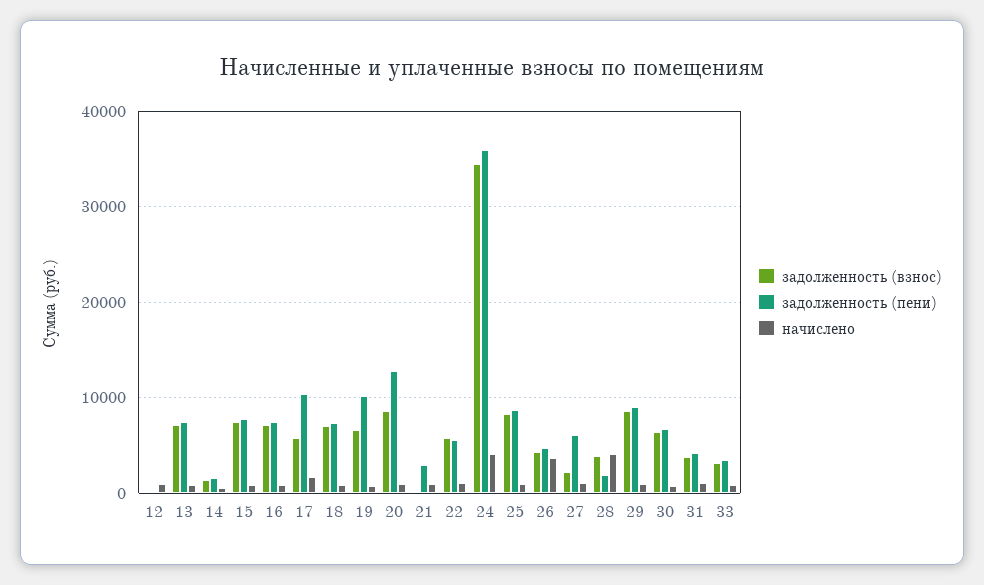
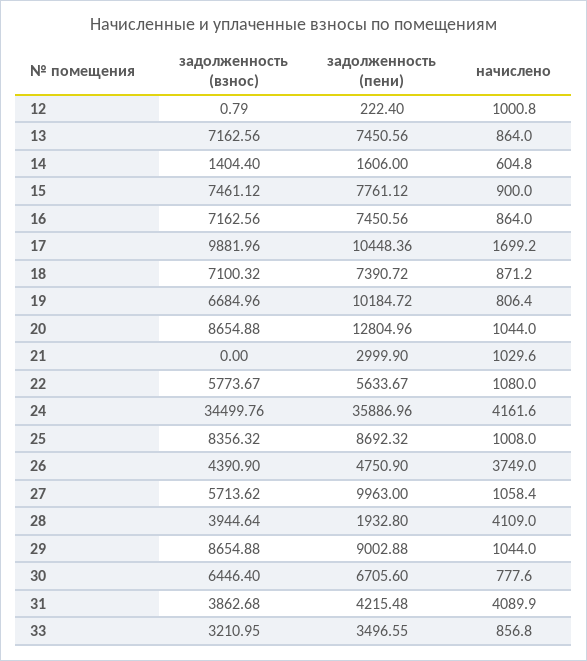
задолженность (взнос), 17: 6000 -> 9881.96
задолженность (взнос), 27: 2000 -> 5713.62
задолженность (пени), 27: 6000 -> 9963
начислено, 31: 1000 -> 4089.9

